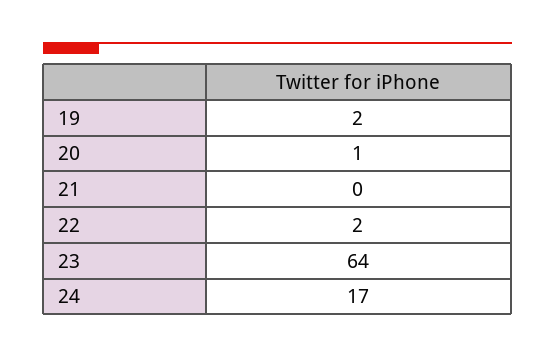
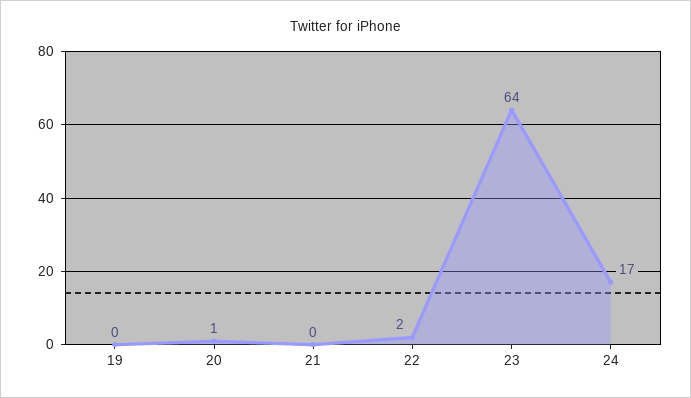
19: 2 -> 0

